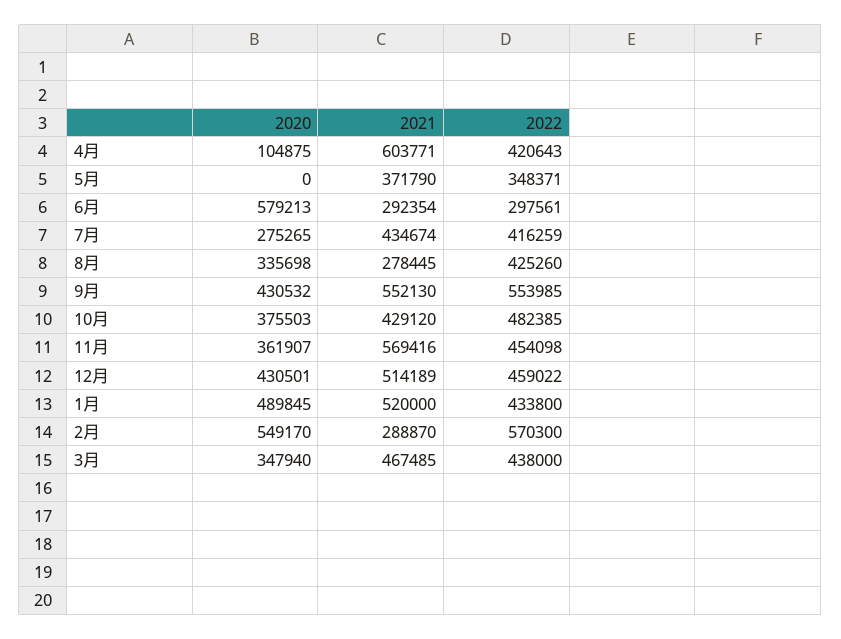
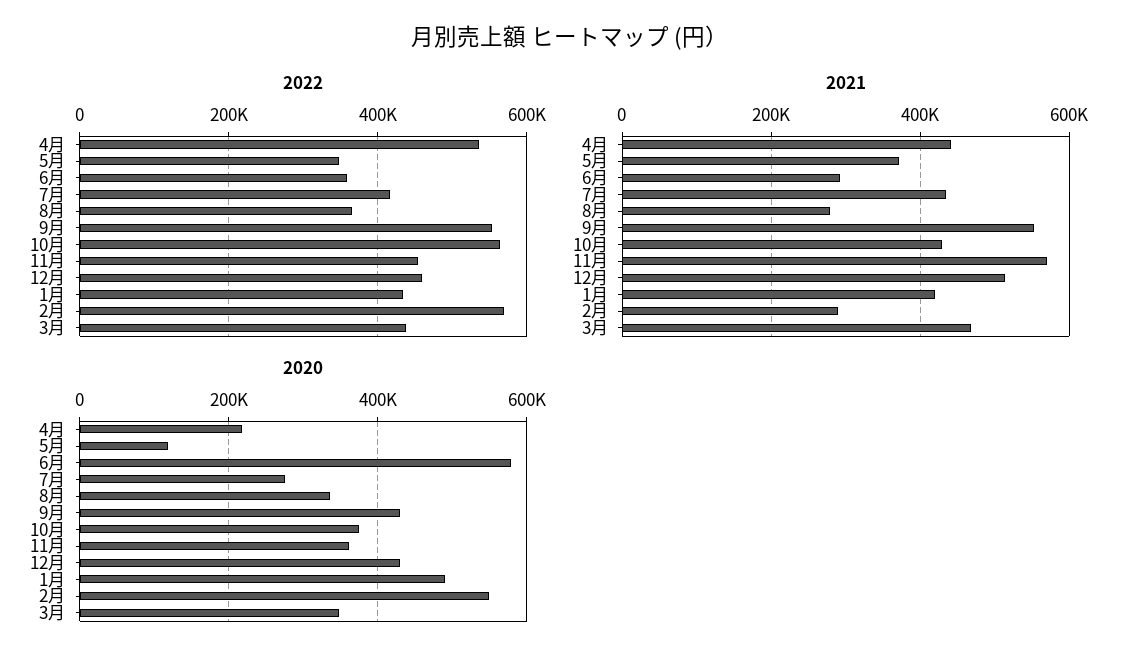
2020, 4月: 104875 -> 220000
2021, 4月: 603771 -> 440000
2022, 4月: 420643 -> 540000
2020, 5月: 0 -> 120000
2022, 6月: 297561 -> 360000
2022, 8月: 425260 -> 360000
2022, 10月: 482385 -> 560000
2021, 1月: 520000 -> 420000

